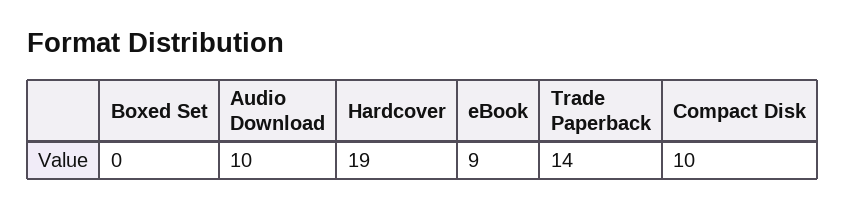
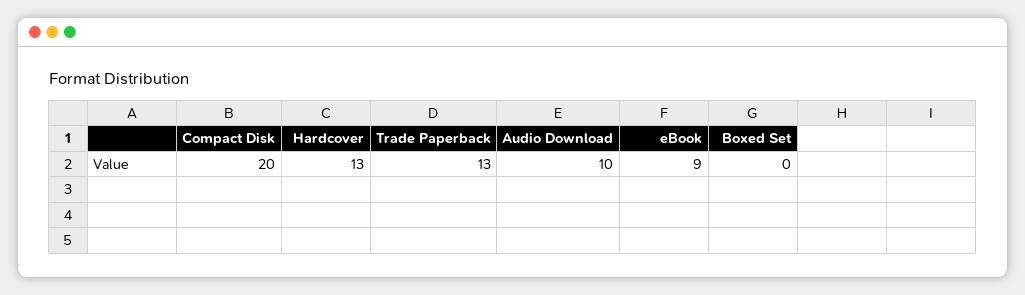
Hardcover: 19 -> 13
Trade Paperback: 14 -> 13
Compact Disk: 10 -> 20

